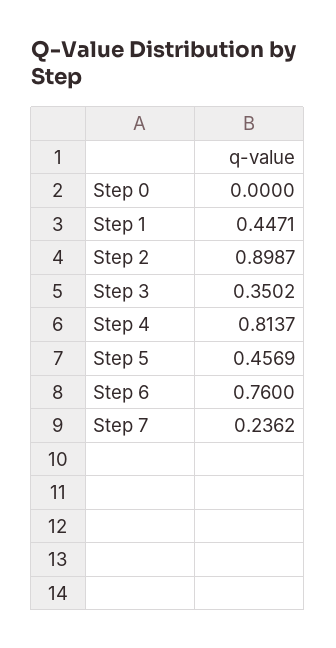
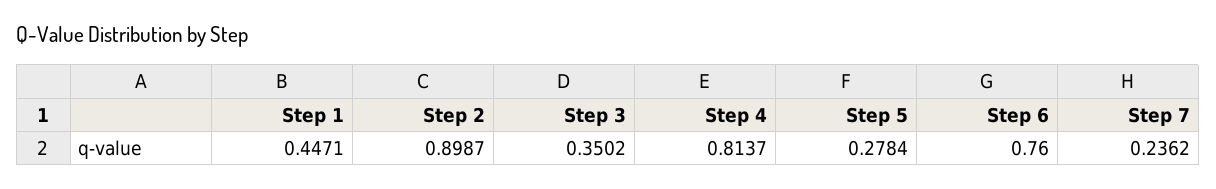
Step 0: 0 -> none
Step 5: 0.4569 -> 0.2784

